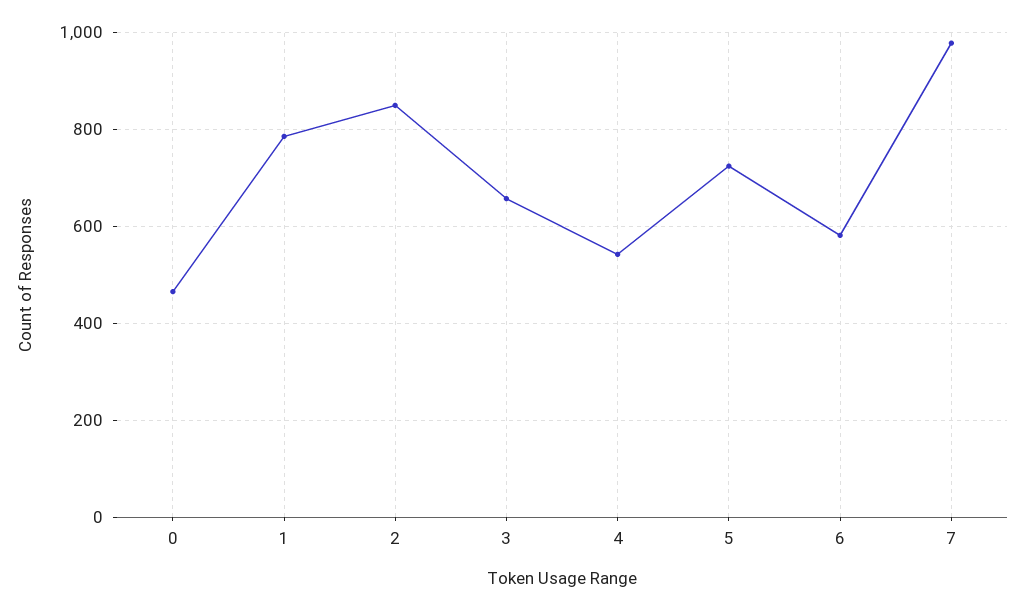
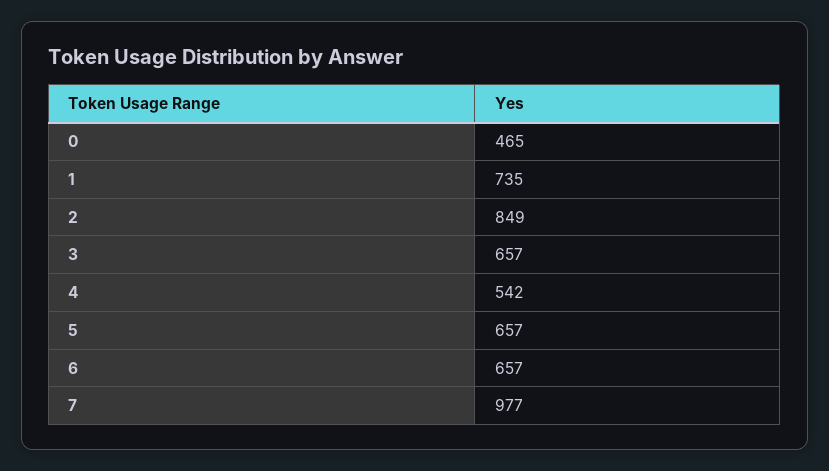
1: 780 -> 735
5: 720 -> 657
6: 580 -> 657

